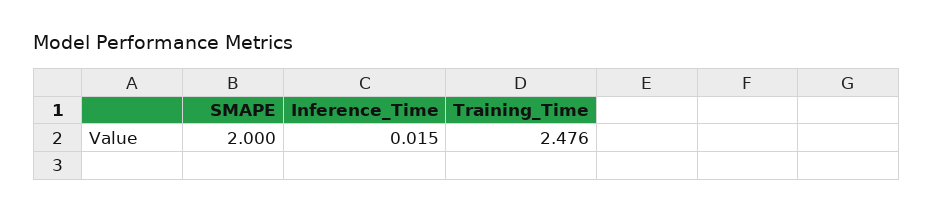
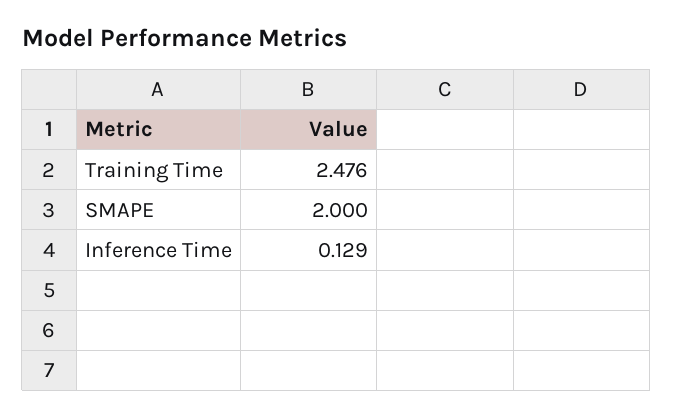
Inference_Time: 0.015 -> 0.129

